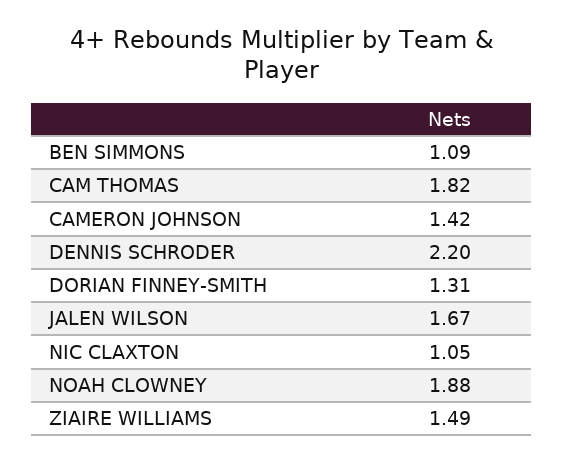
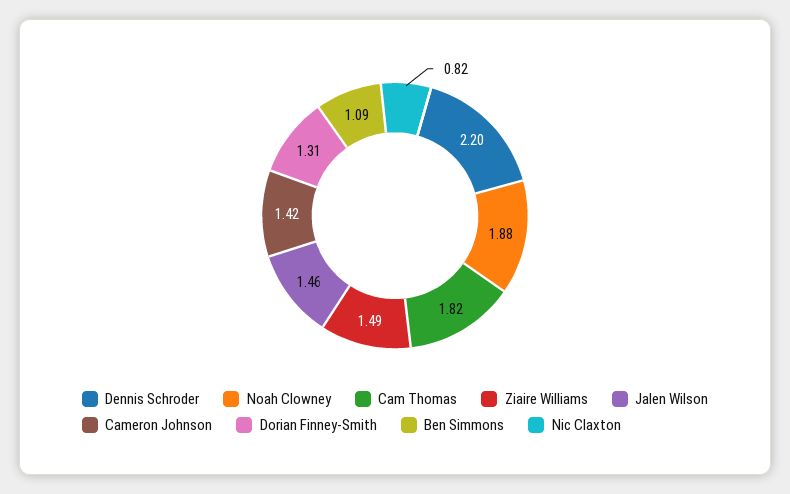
JALEN WILSON: 1.67 -> 1.46
NIC CLAXTON: 1.05 -> 0.82

